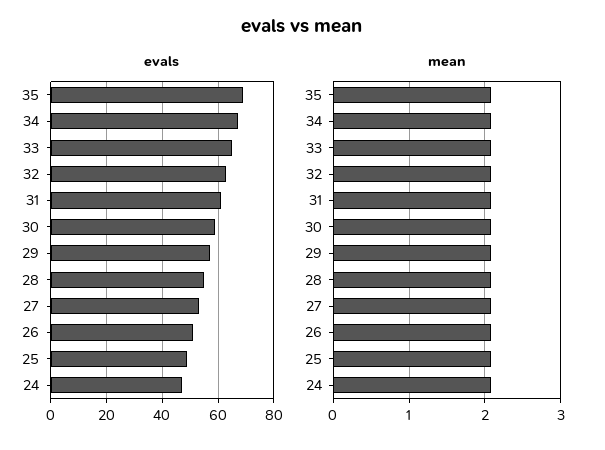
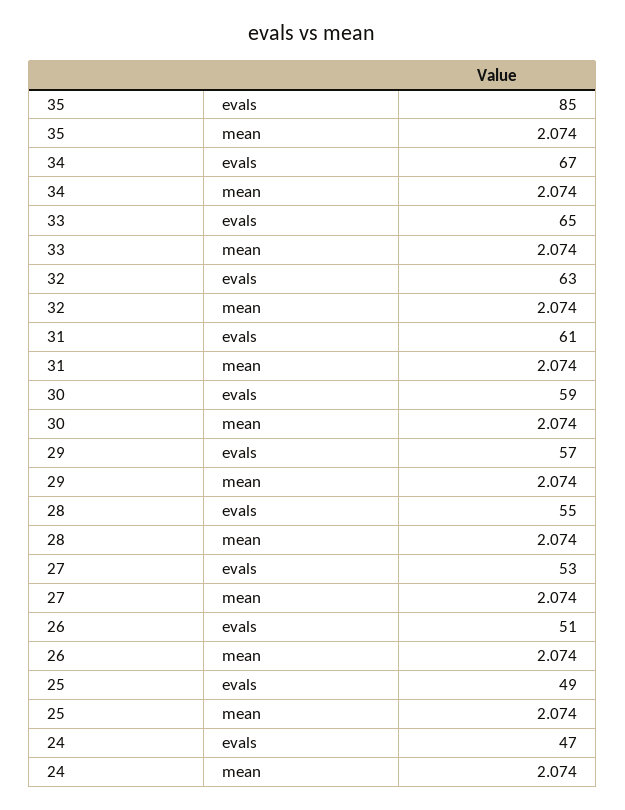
evals, 35: 70 -> 85

